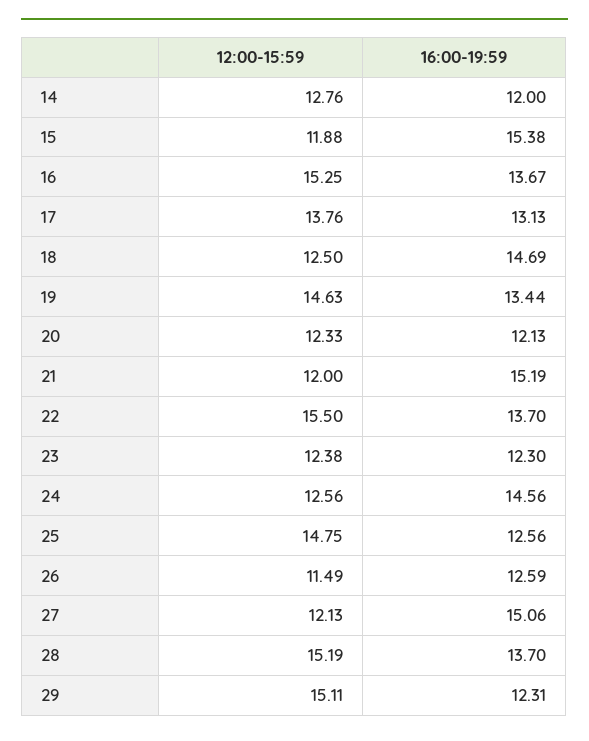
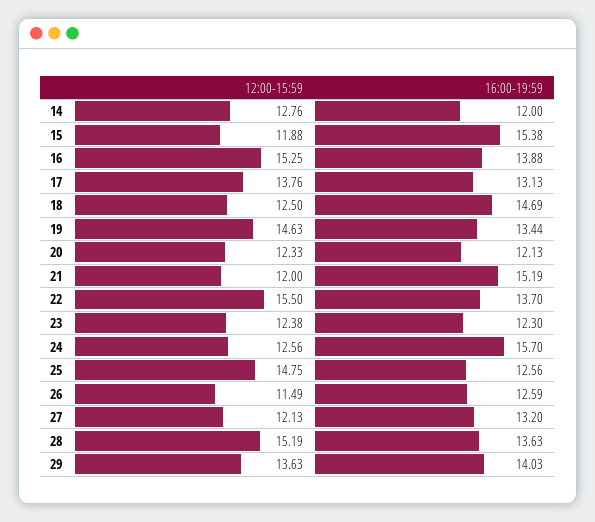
16:00-19:59, 16: 13.67 -> 13.88
16:00-19:59, 24: 14.56 -> 15.7
16:00-19:59, 27: 15.06 -> 13.2
16:00-19:59, 28: 13.7 -> 13.63
12:00-15:59, 29: 15.11 -> 13.63
16:00-19:59, 29: 12.31 -> 14.03

